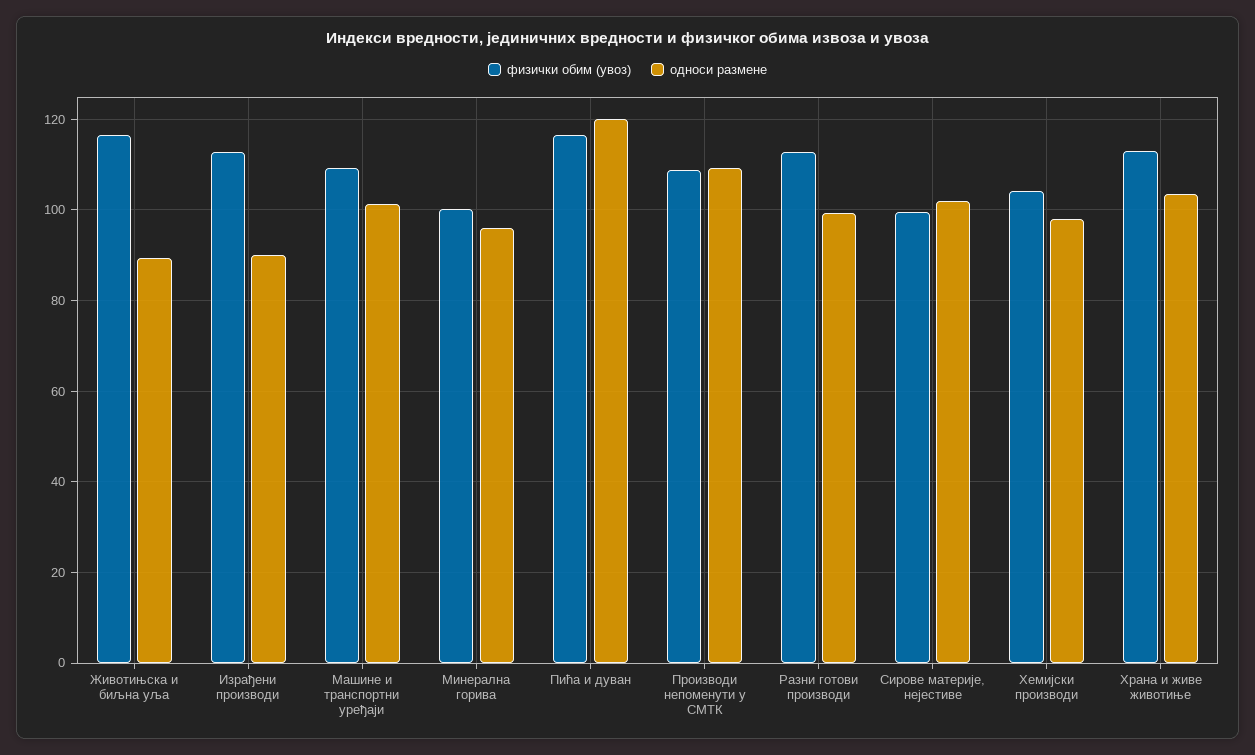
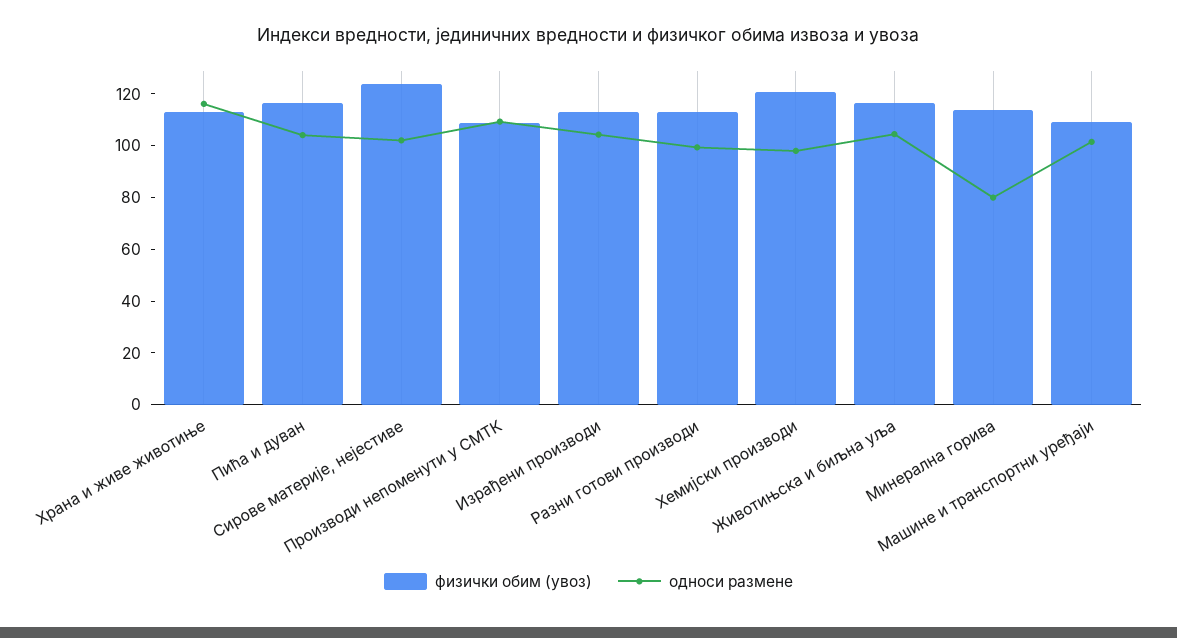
односи размене, Животињска и биљна уља: 90 -> 105
односи размене, Израђени производи: 90 -> 105
физички обим (увоз), Минерална горива: 100 -> 115
односи размене, Минерална горива: 96 -> 80
односи размене, Пића и дуван: 120 -> 105
физички обим (увоз), Сирове материје, нејестиве: 100 -> 125
физички обим (увоз), Хемијски производи: 104 -> 120
односи размене, Храна и живе животиње: 104 -> 115

